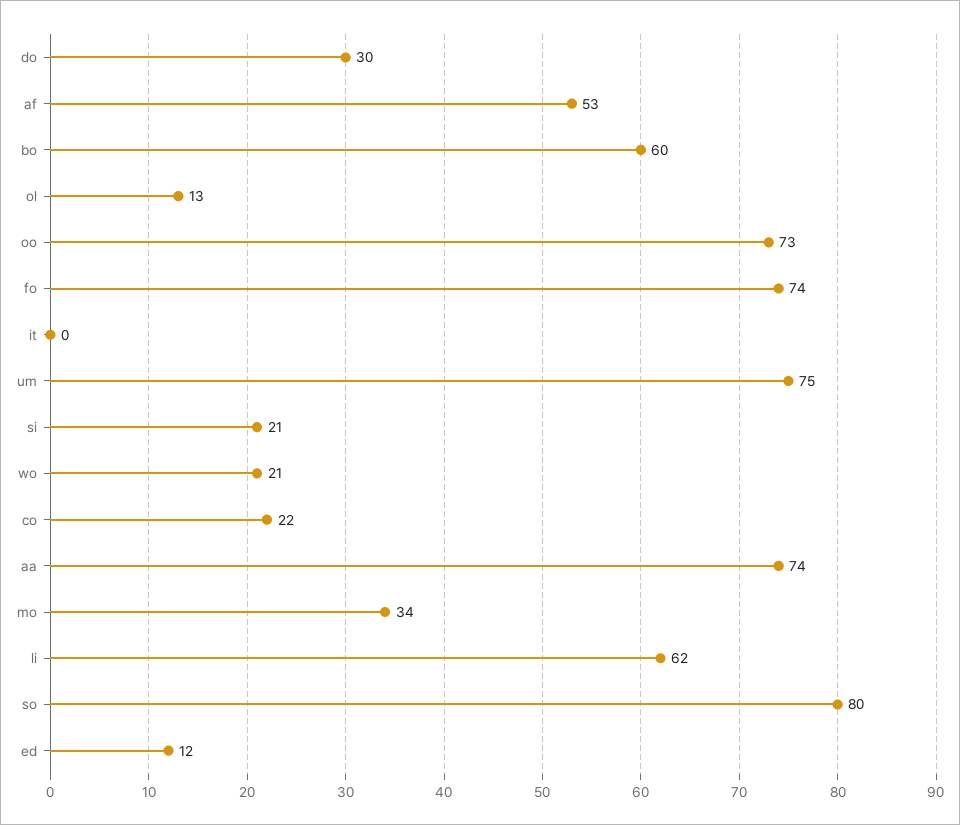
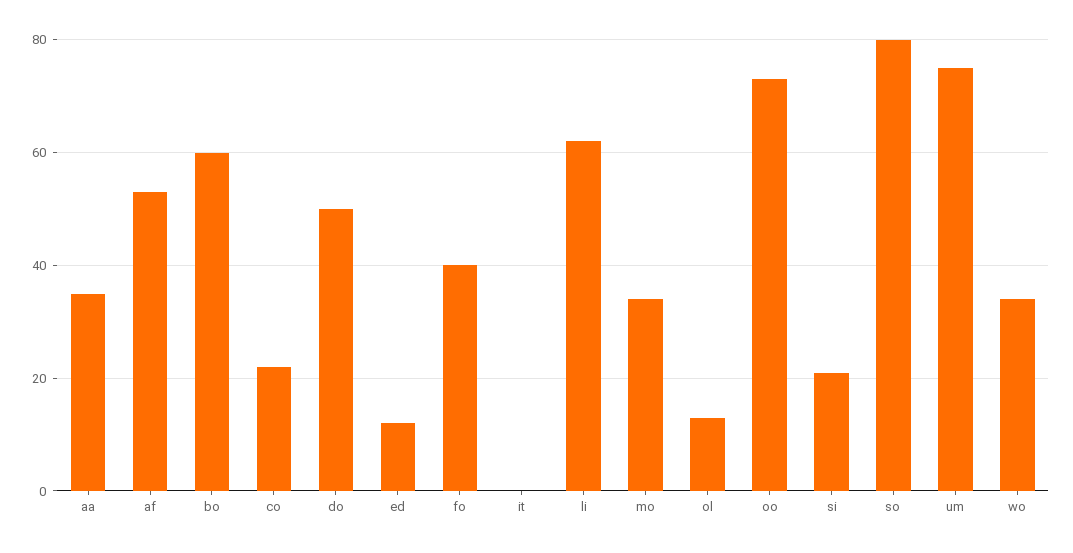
do: 30 -> 50
fo: 74 -> 40
wo: 21 -> 35
aa: 74 -> 35

